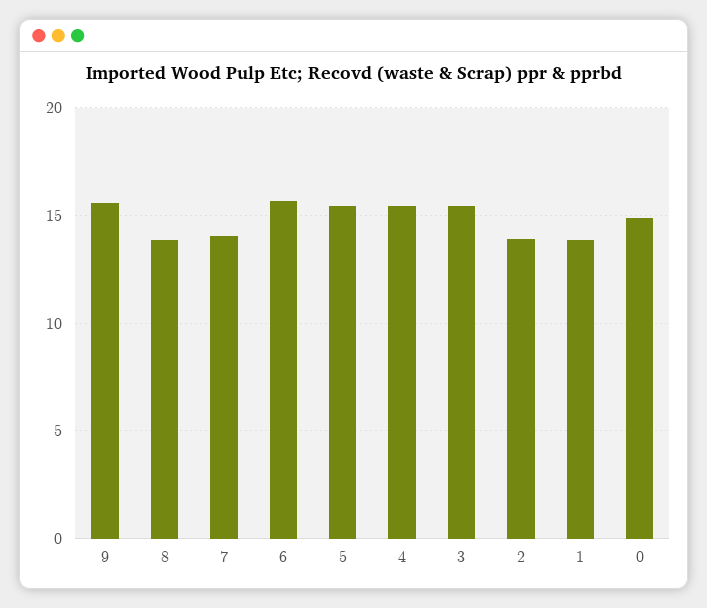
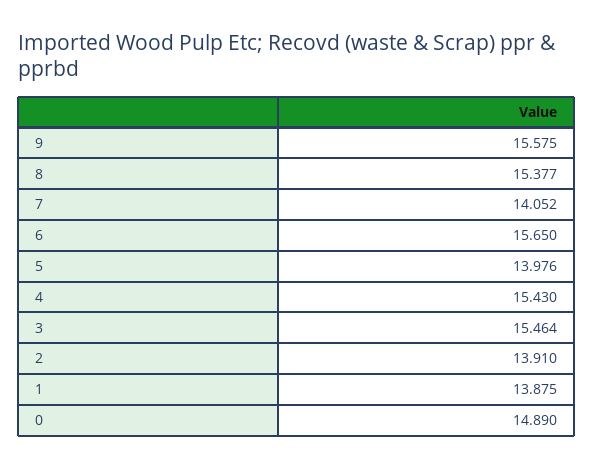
8: 14 -> 15.377
5: 15.5 -> 13.976

